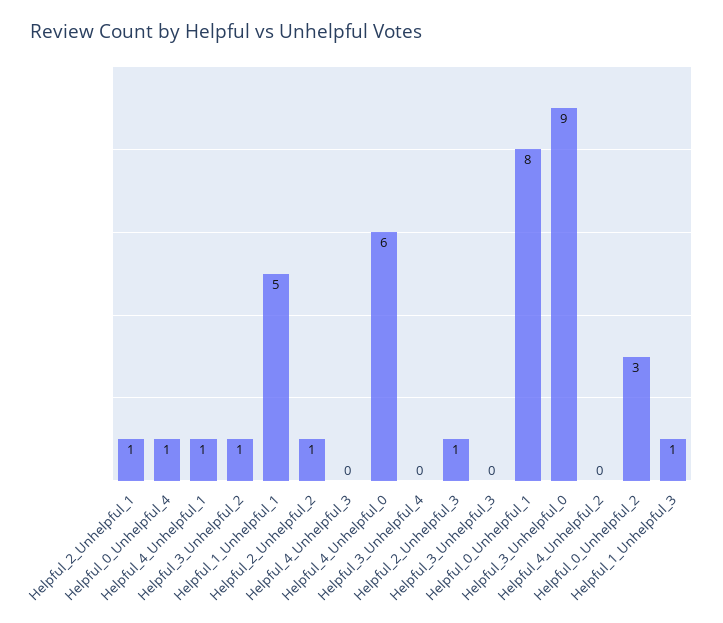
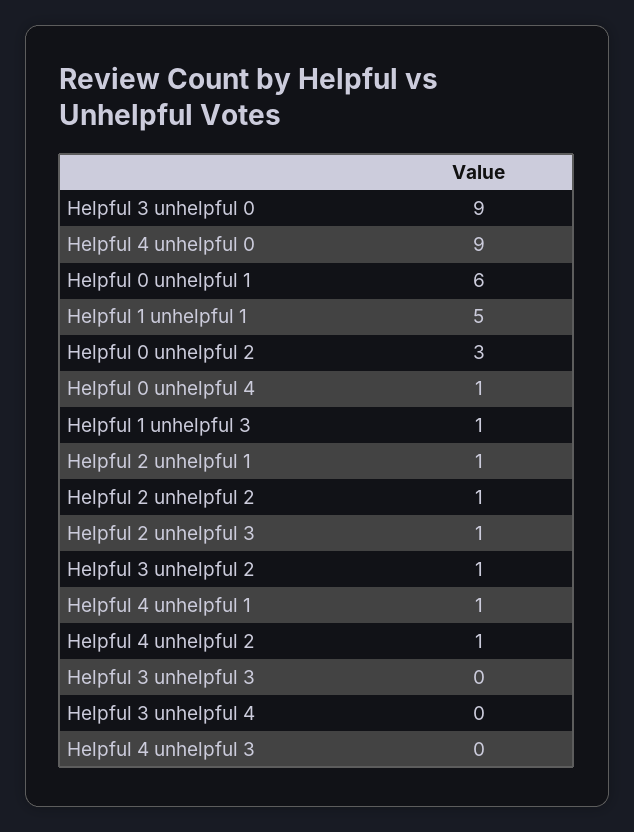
Helpful_4_Unhelpful_0: 6 -> 9
Helpful_0_Unhelpful_1: 8 -> 6
Helpful_4_Unhelpful_2: 0 -> 1

